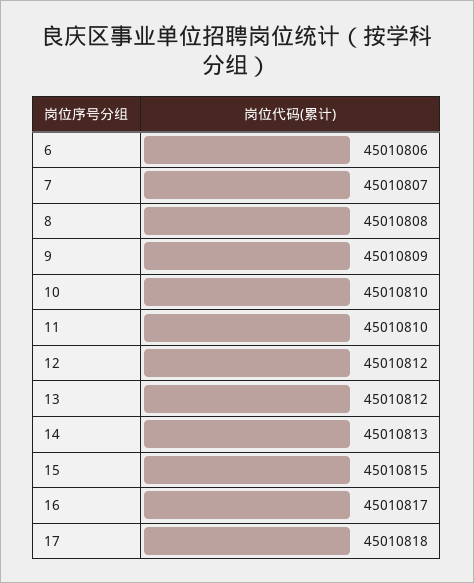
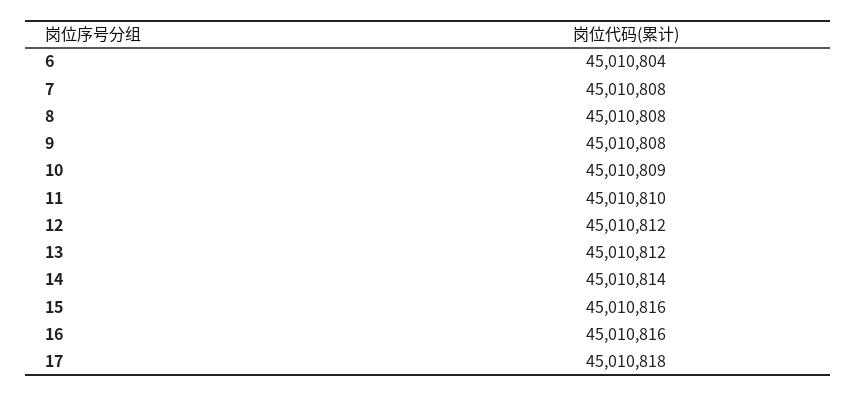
6: 45010806 -> 45010804
7: 45010807 -> 45010808
9: 45010809 -> 45010808
10: 45010810 -> 45010809
14: 45010813 -> 45010814
15: 45010815 -> 45010816
16: 45010817 -> 45010816

